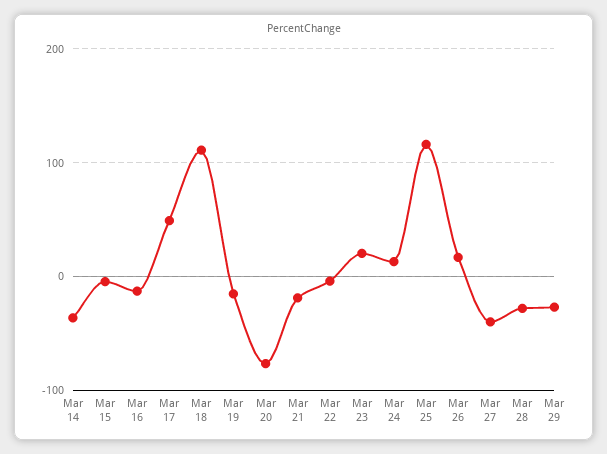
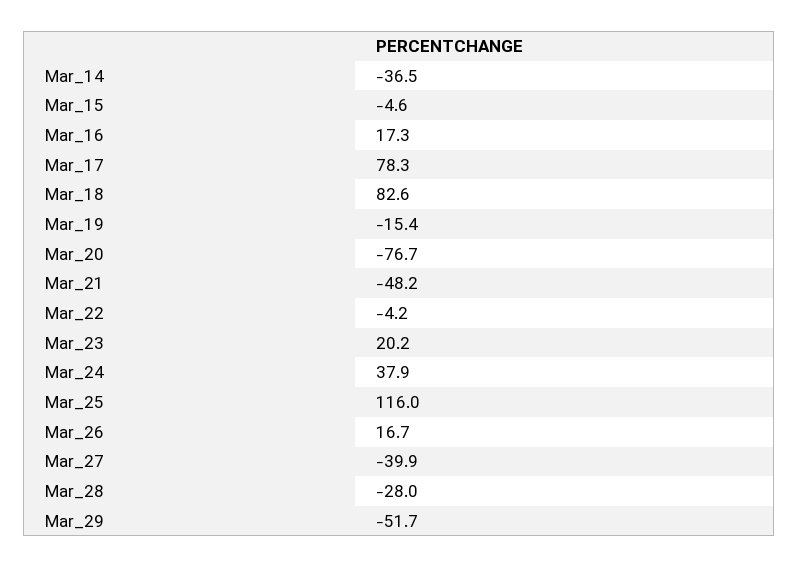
Mar 16: -10 -> 17.3
Mar 17: 50 -> 78.3
Mar 18: 110 -> 82.6
Mar 21: -20 -> -48.2
Mar 24: 10 -> 37.9
Mar 29: -30 -> -51.7

